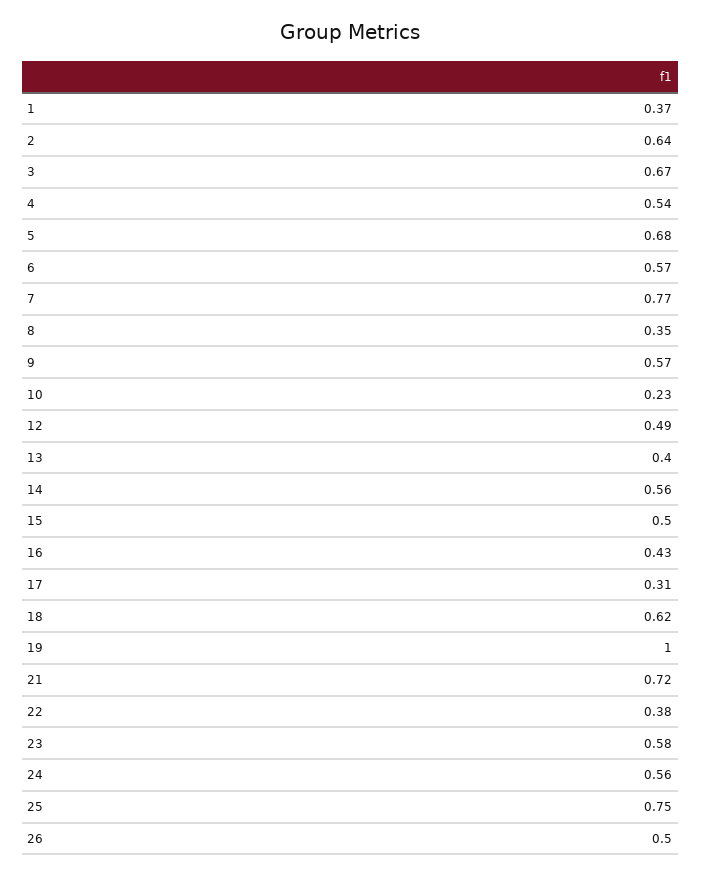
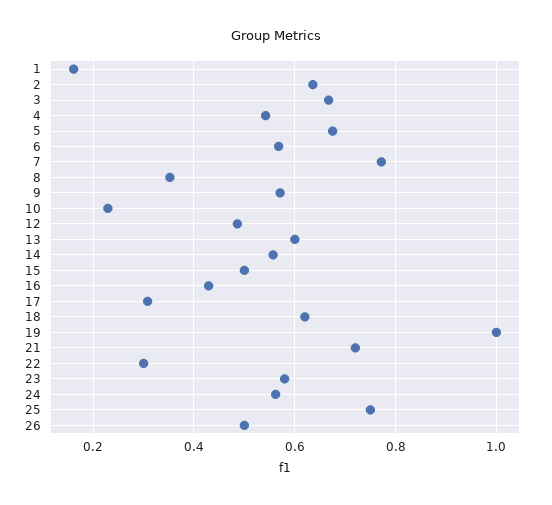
1: 0.37 -> 0.16
13: 0.4 -> 0.6
22: 0.38 -> 0.3

